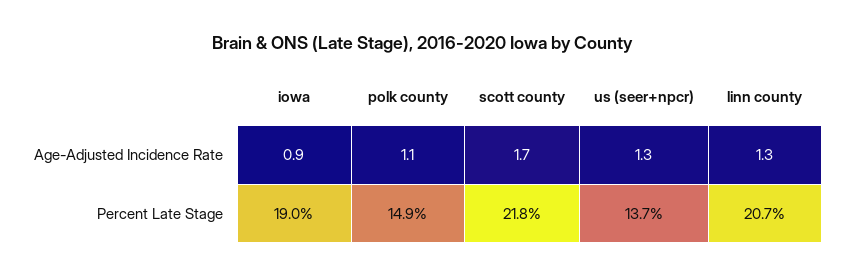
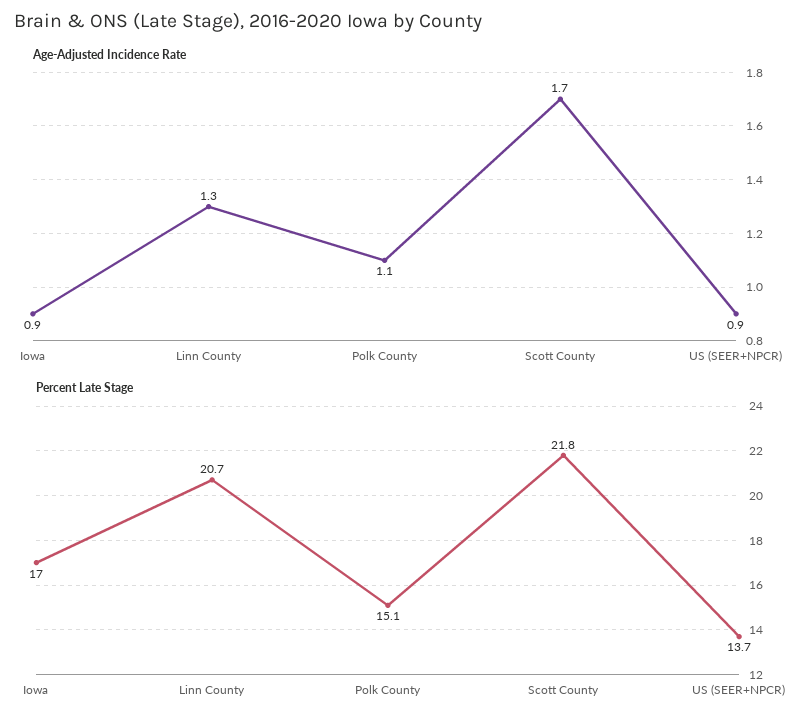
Age-Adjusted Incidence Rate, us (seer+npcr): 1.3 -> 0.9
Percent Late Stage, iowa: 19 -> 17
Percent Late Stage, polk county: 14.9 -> 15.1

